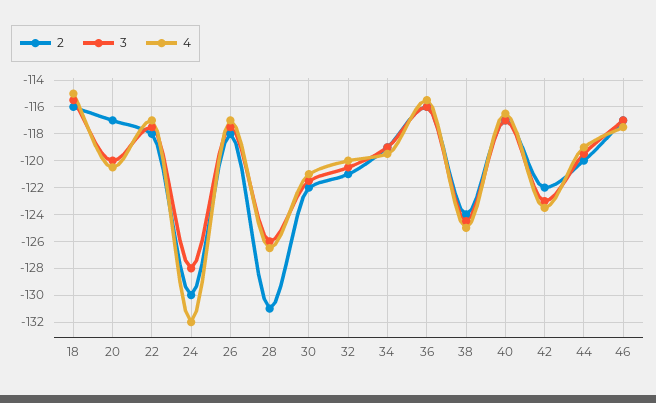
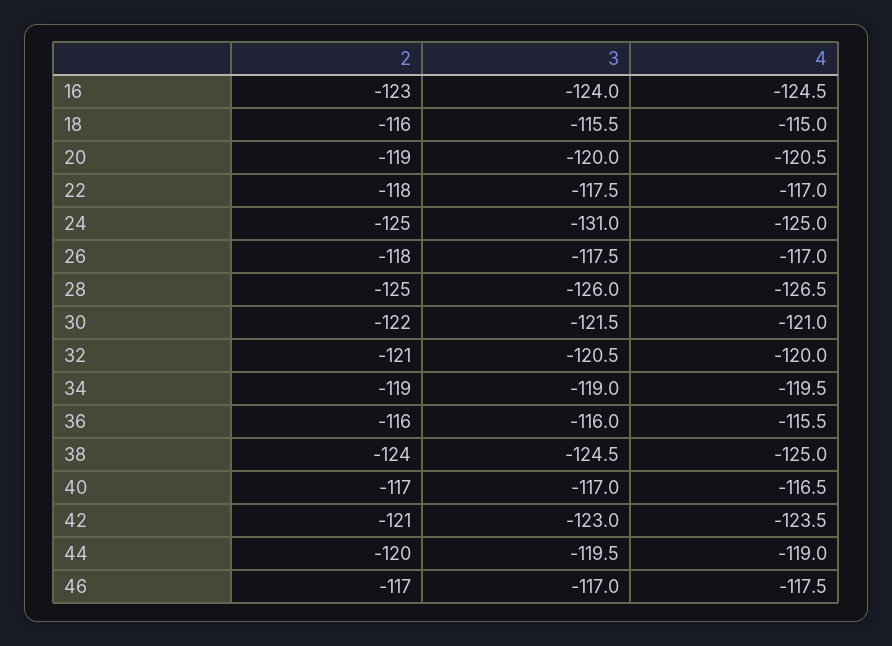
2, 20: -117 -> -119
2, 24: -130 -> -125
3, 24: -128 -> -131
4, 24: -132 -> -125
2, 28: -131 -> -125
2, 42: -122 -> -121
2, 16: none -> -123
3, 16: none -> -124
4, 16: none -> -124.5

